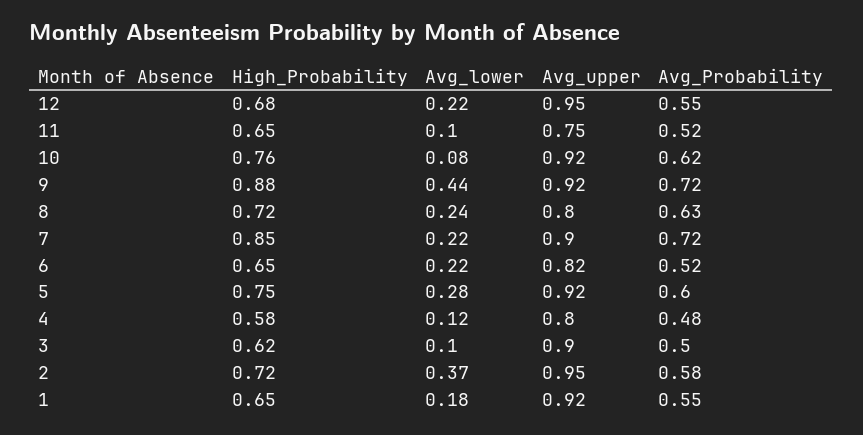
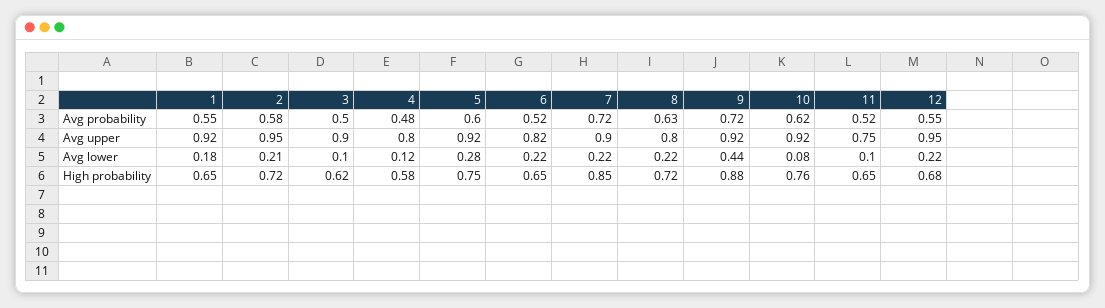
Avg_lower, 8: 0.24 -> 0.22
Avg_lower, 2: 0.37 -> 0.21

